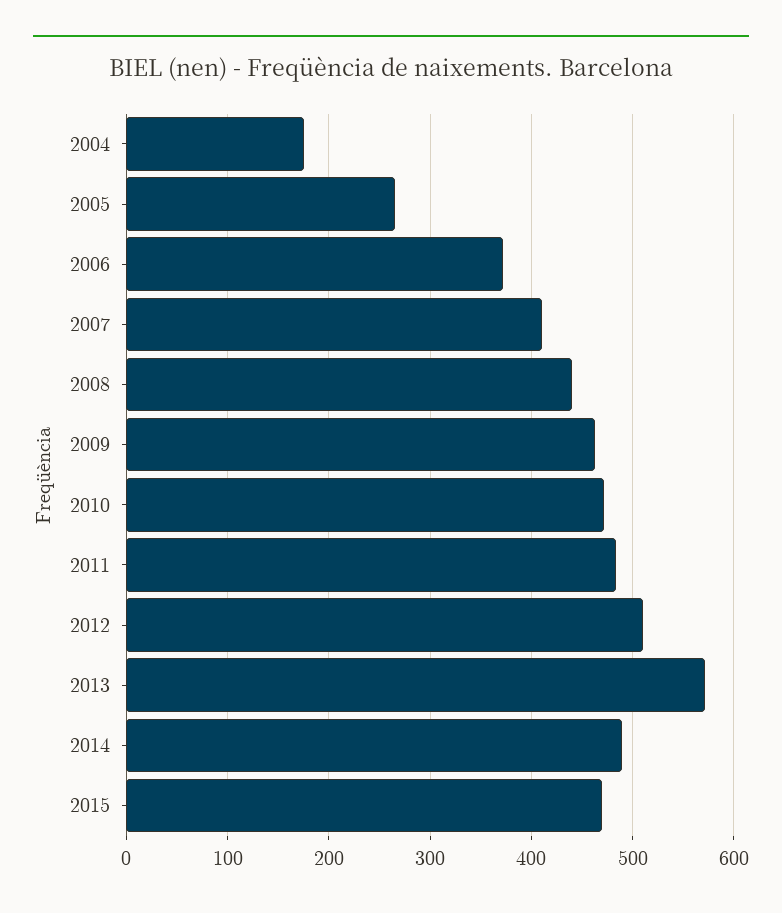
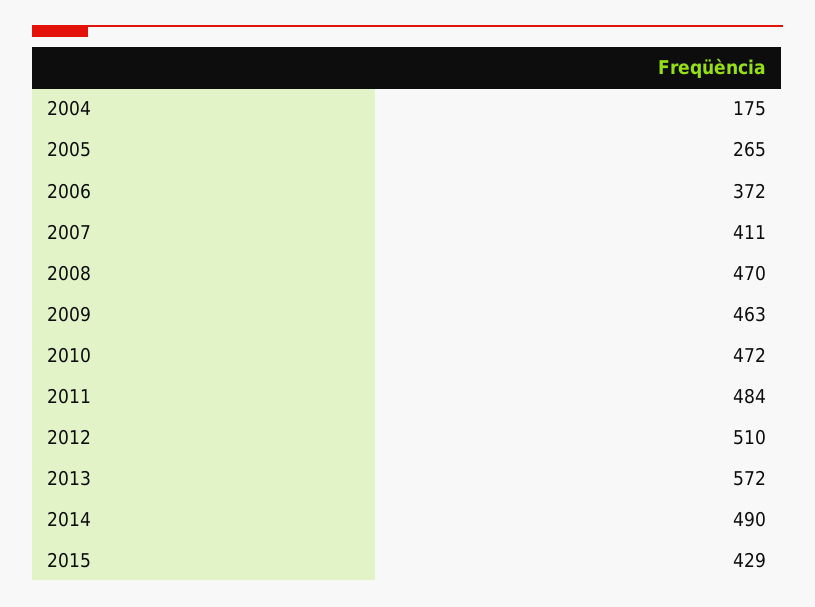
2008: 440 -> 470
2015: 470 -> 429

